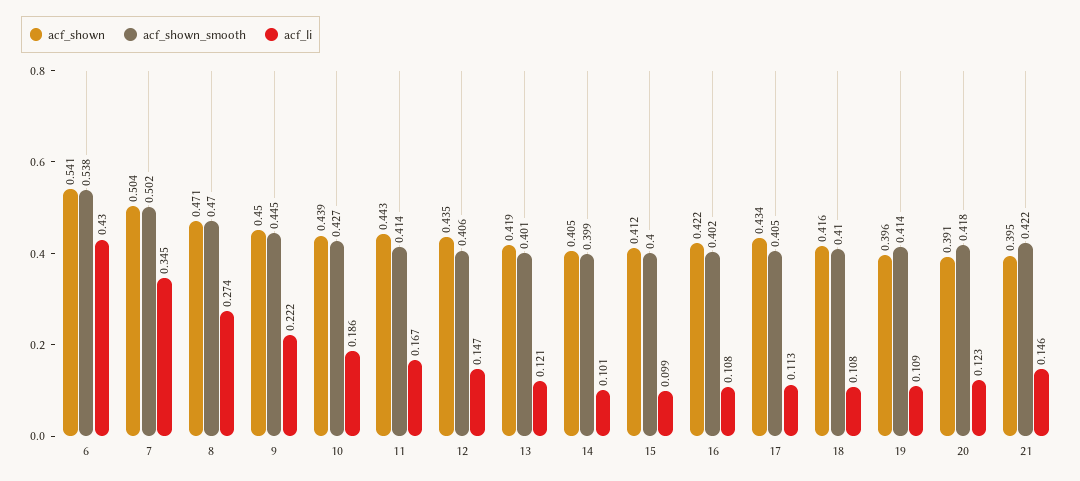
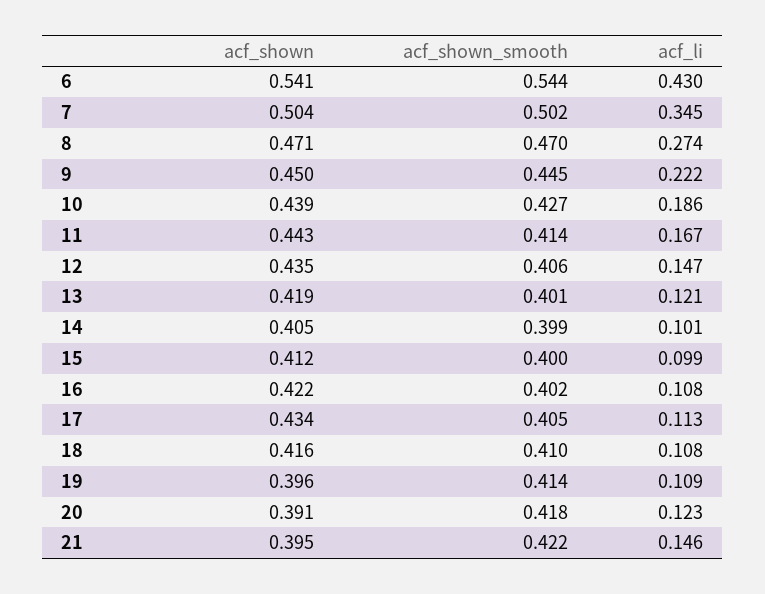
acf_shown_smooth, 6: 0.538 -> 0.544

